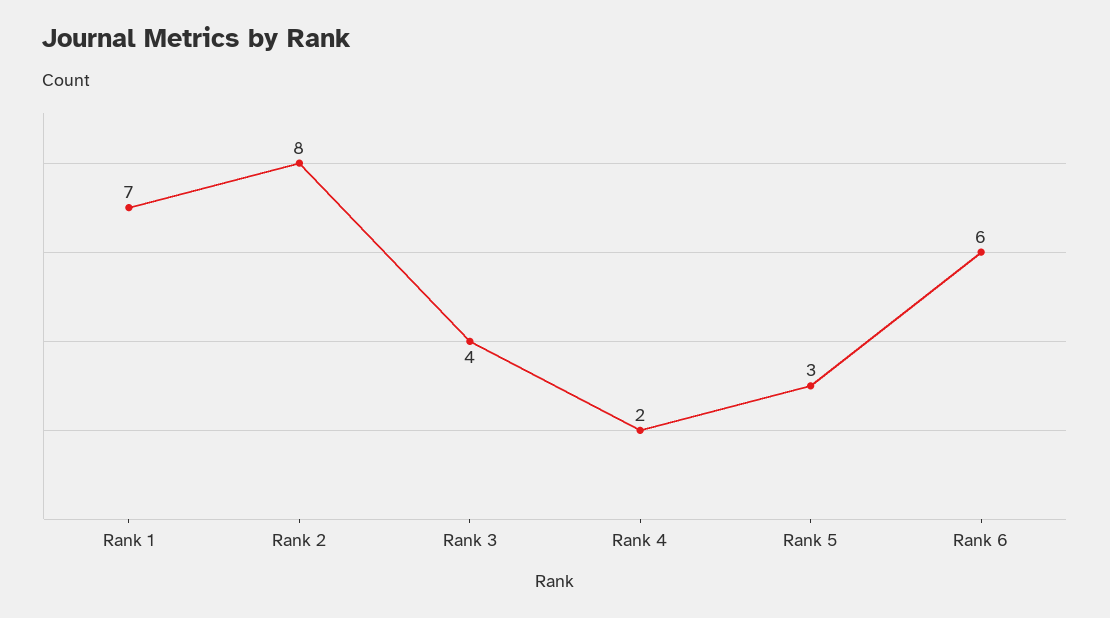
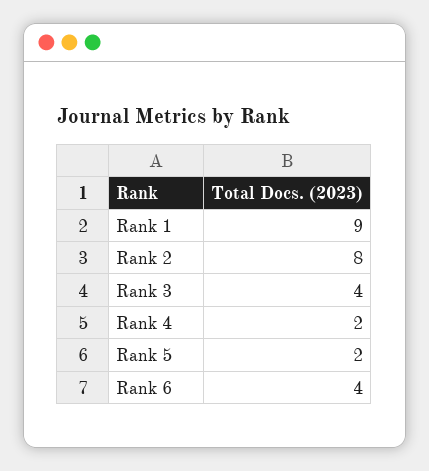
Rank 1: 7 -> 9
Rank 5: 3 -> 2
Rank 6: 6 -> 4

